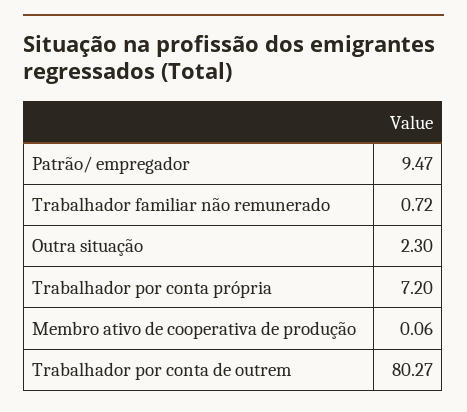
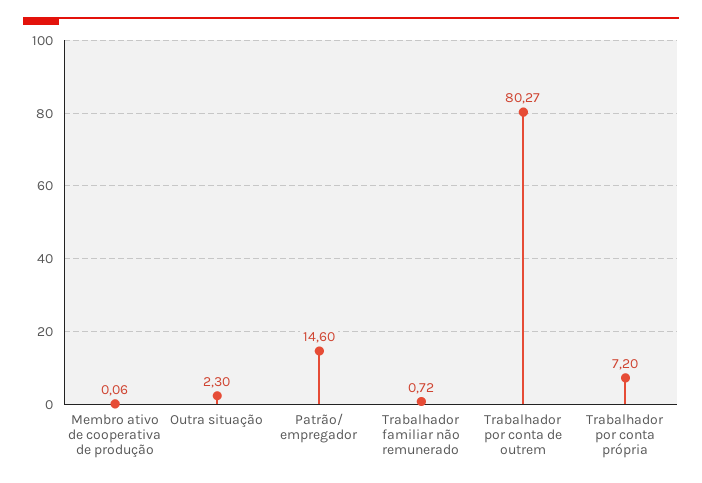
Patrão/ empregador: 9.47 -> 14.6

